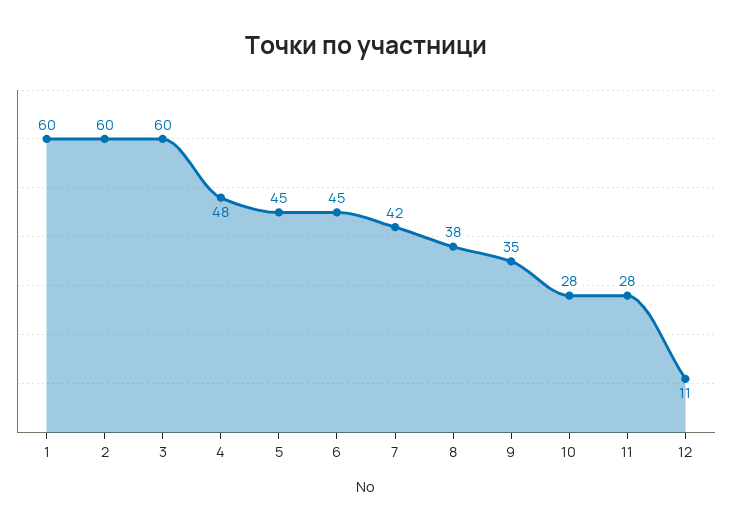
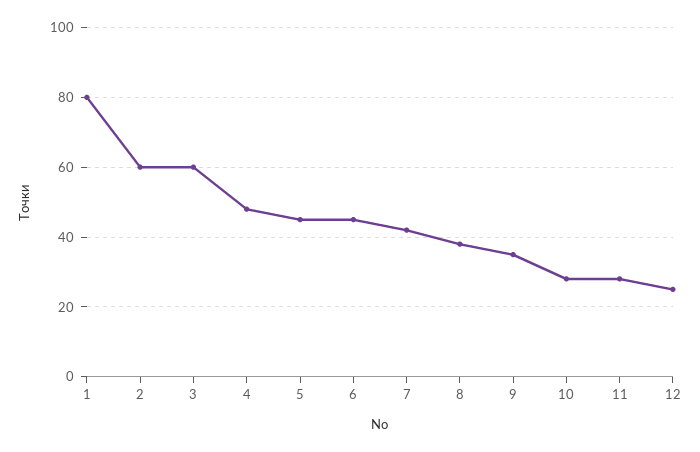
1: 60 -> 80
12: 11 -> 25

